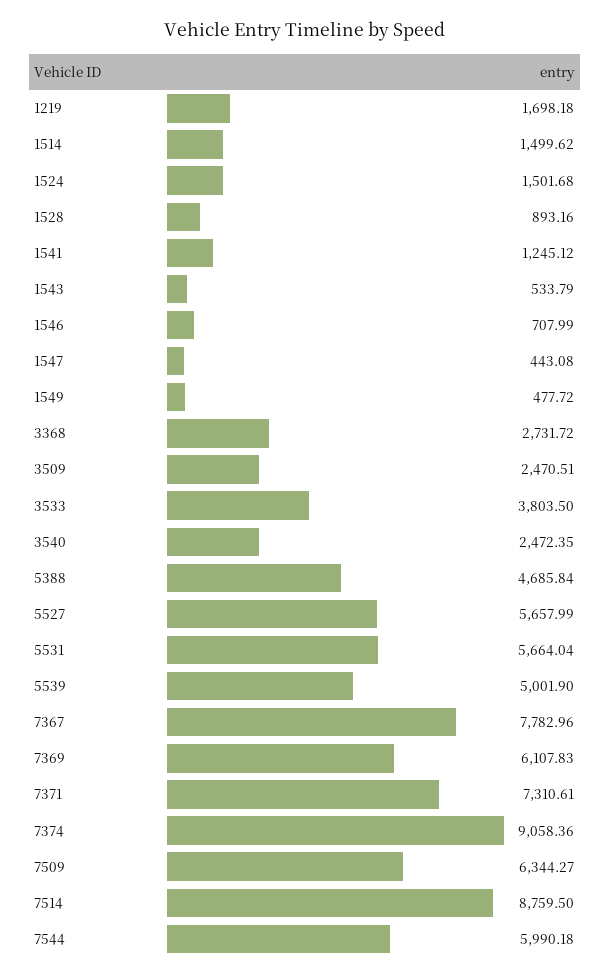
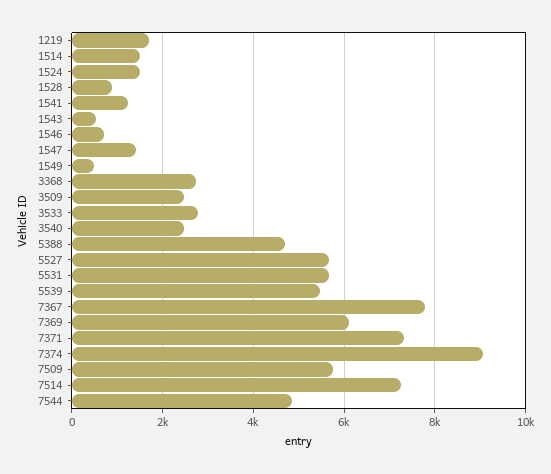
1547: 443.08 -> 1400
3533: 3803.5 -> 2800
5539: 5001.9 -> 5400
7509: 6344.27 -> 5800
7514: 8759.5 -> 7200
7544: 5990.18 -> 4800

